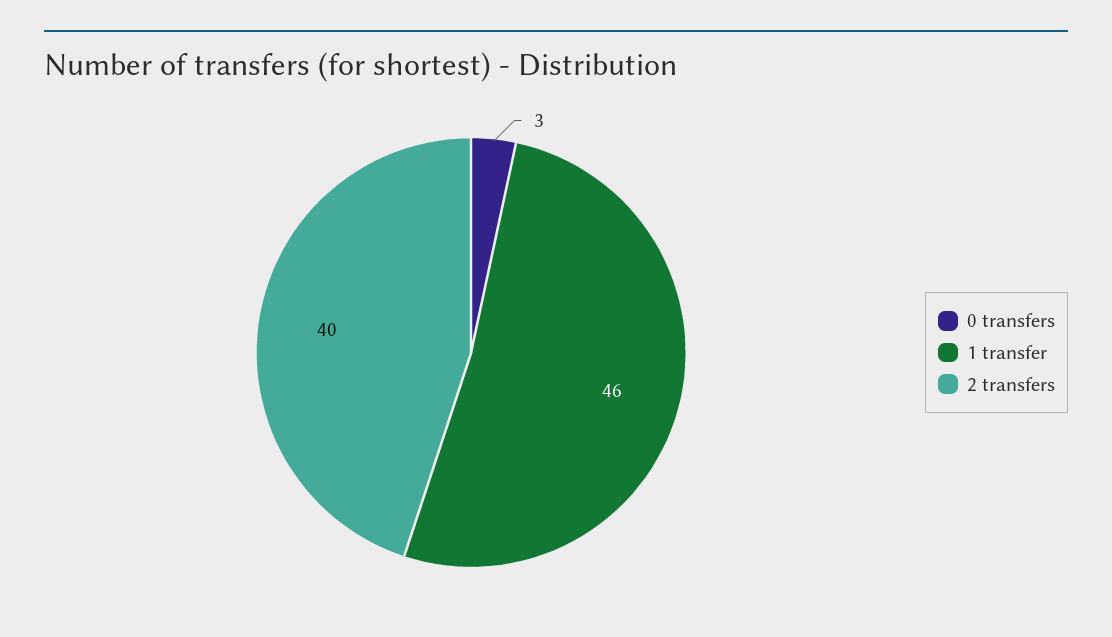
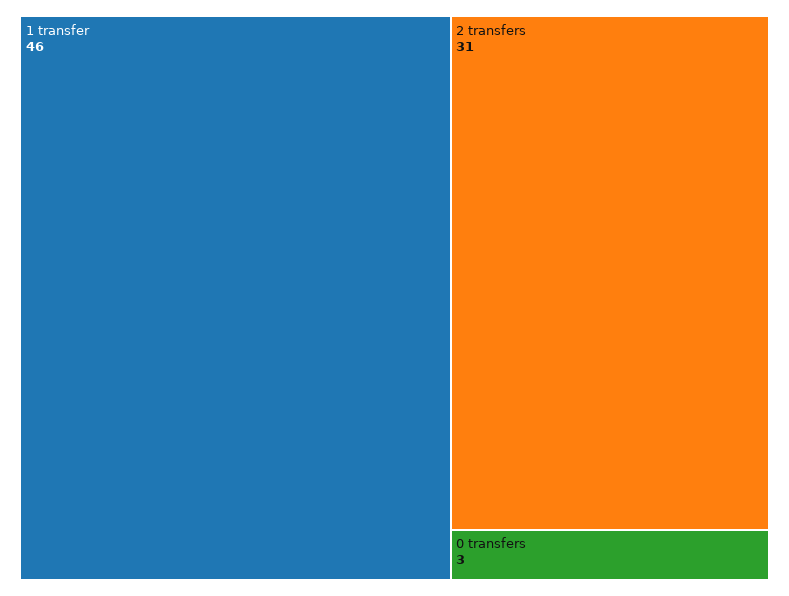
2 transfers: 40 -> 31

